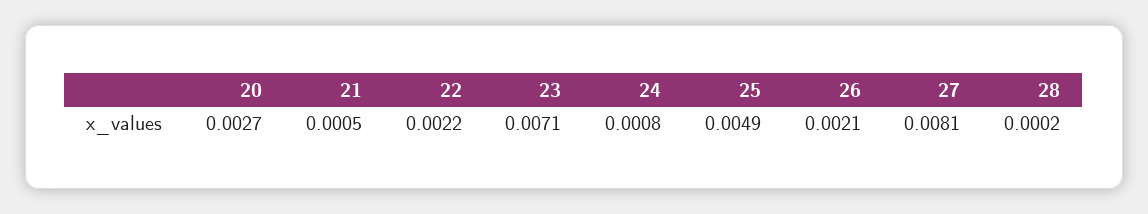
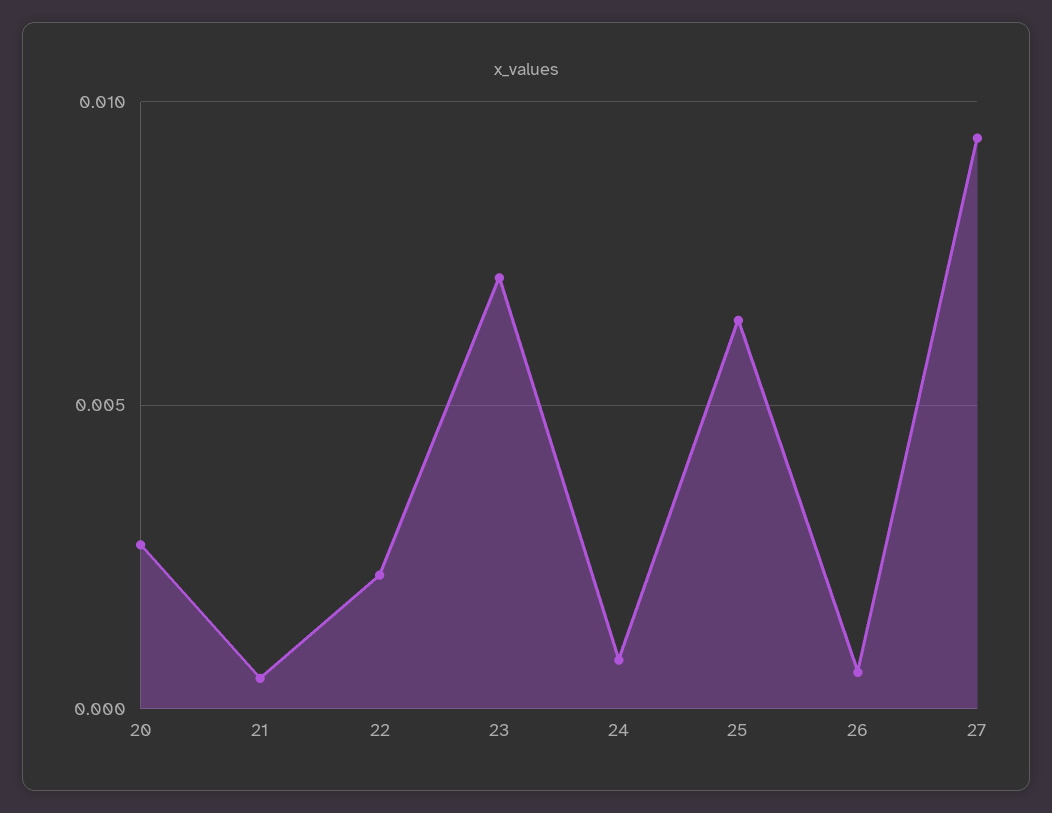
25: 0.0049 -> 0.0065
26: 0.0021 -> 0.0005
27: 0.0081 -> 0.0095
28: 0.0002 -> none

